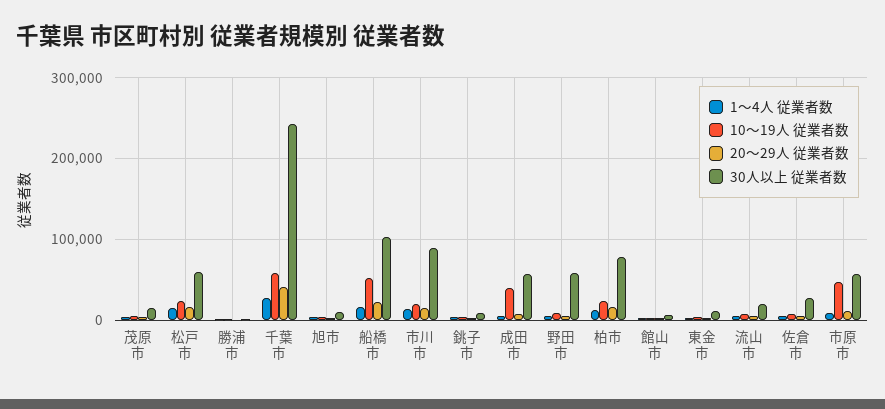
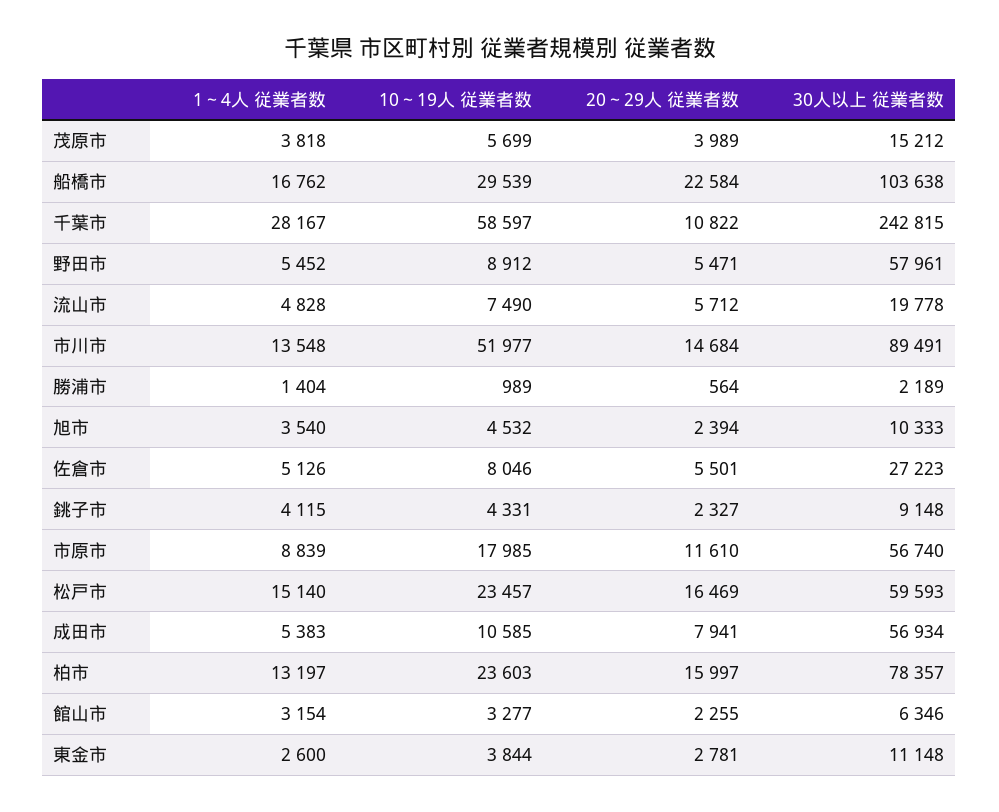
20～29人 従業者数, 千葉市: 40000 -> 10822
10～19人 従業者数, 船橋市: 50000 -> 29539
10～19人 従業者数, 市川市: 20000 -> 51977
10～19人 従業者数, 成田市: 40000 -> 10585
10～19人 従業者数, 市原市: 50000 -> 17985

